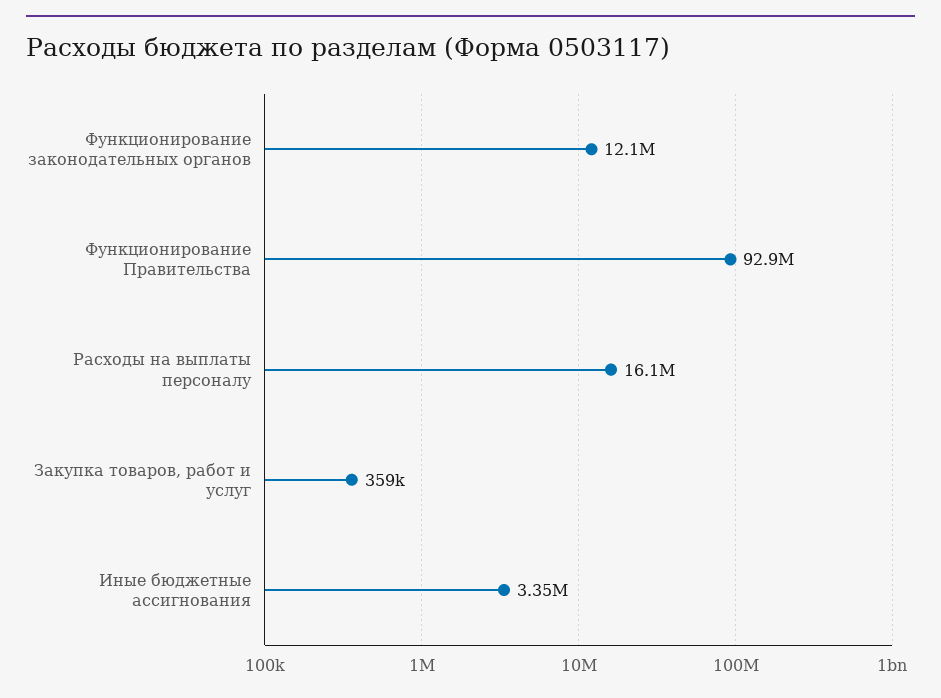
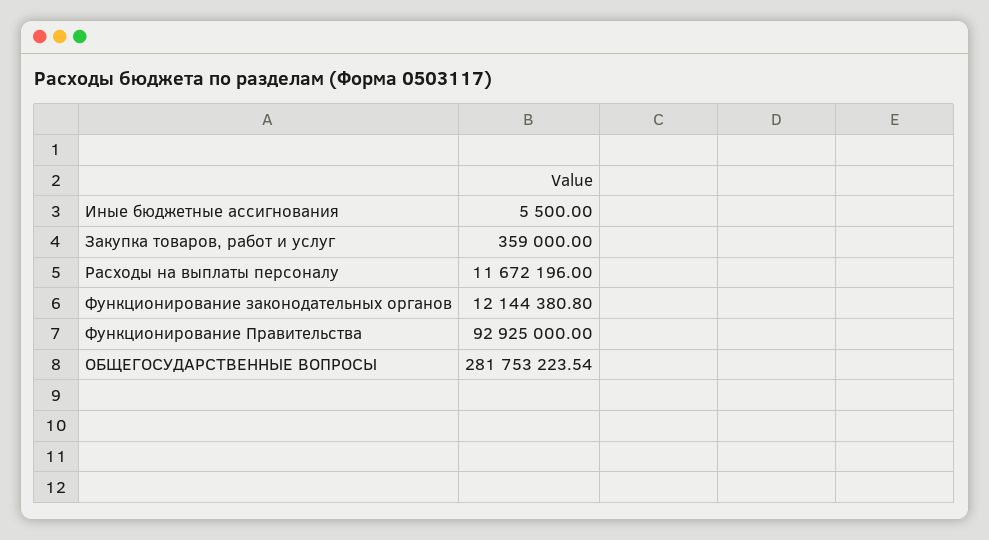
Расходы на выплаты персоналу: 16100000 -> 11672196
Иные бюджетные ассигнования: 3350000 -> 5500
ОБЩЕГОСУДАРСТВЕННЫЕ ВОПРОСЫ: none -> 281753223.54

